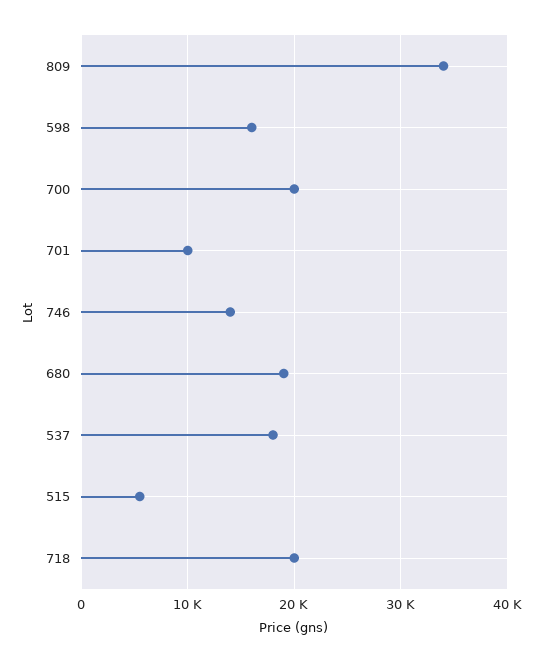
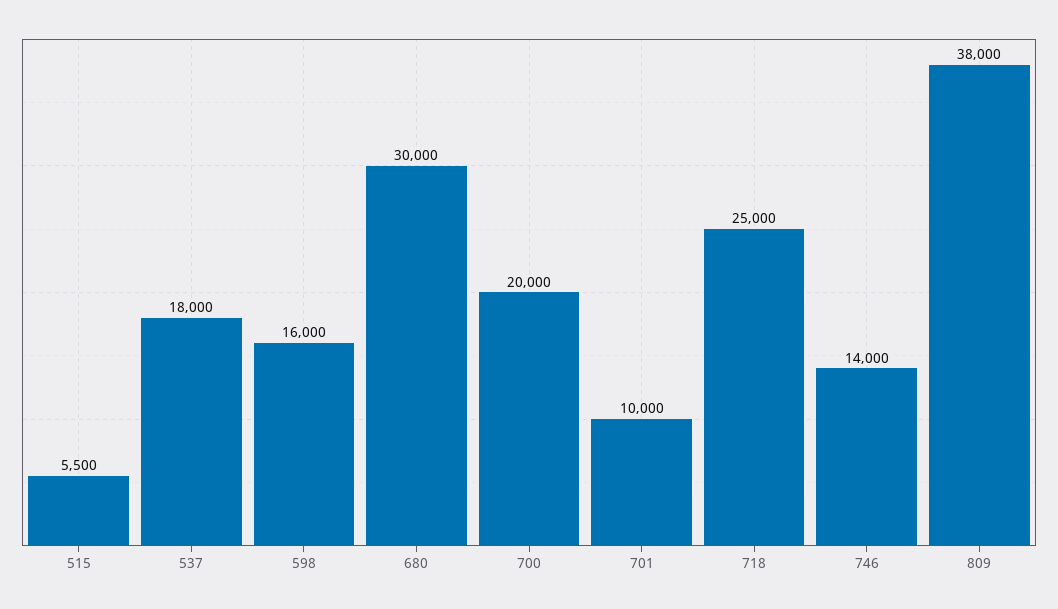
809: 34000 -> 38000
680: 19000 -> 30000
718: 20000 -> 25000

